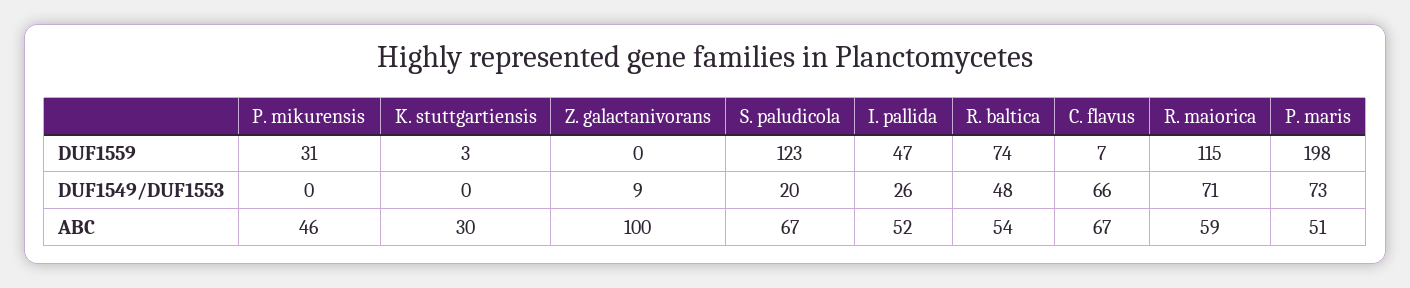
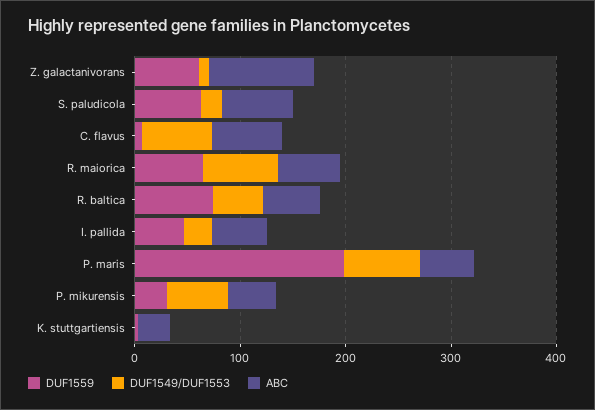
DUF1559, Z. galactanivorans: 0 -> 60
DUF1559, S. paludicola: 123 -> 60
DUF1559, R. maiorica: 115 -> 60
DUF1549/DUF1553, P. mikurensis: 0 -> 60

